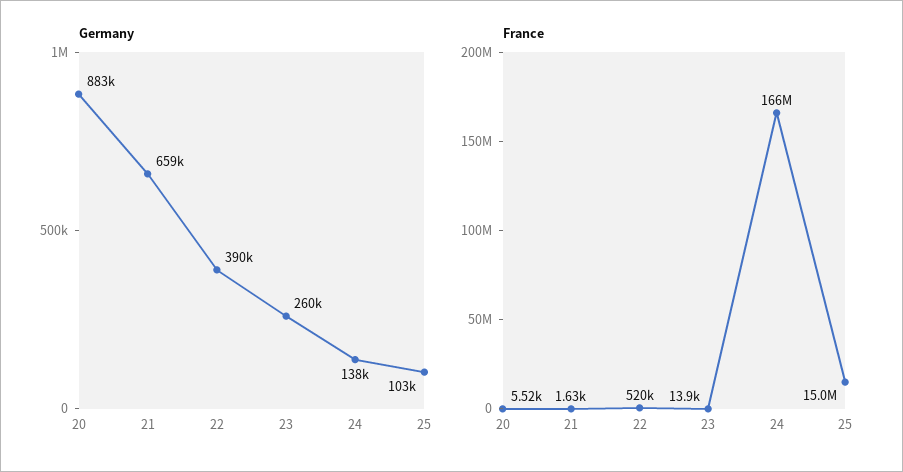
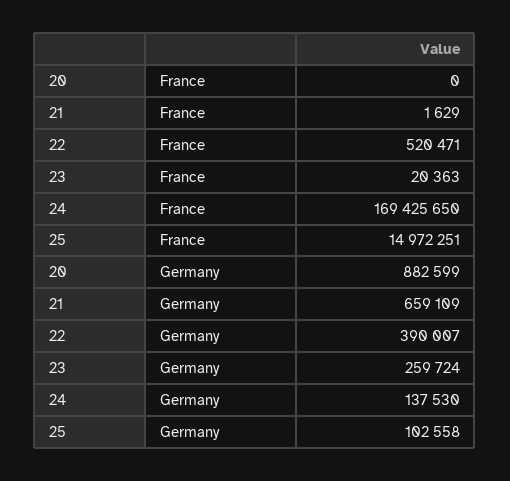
France, 20: 5520 -> 0
France, 23: 13900 -> 20363
France, 24: 166000000 -> 169425650

